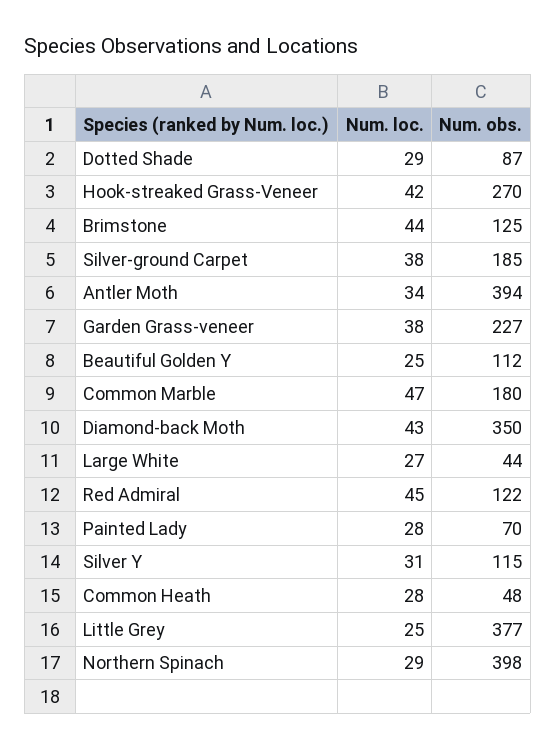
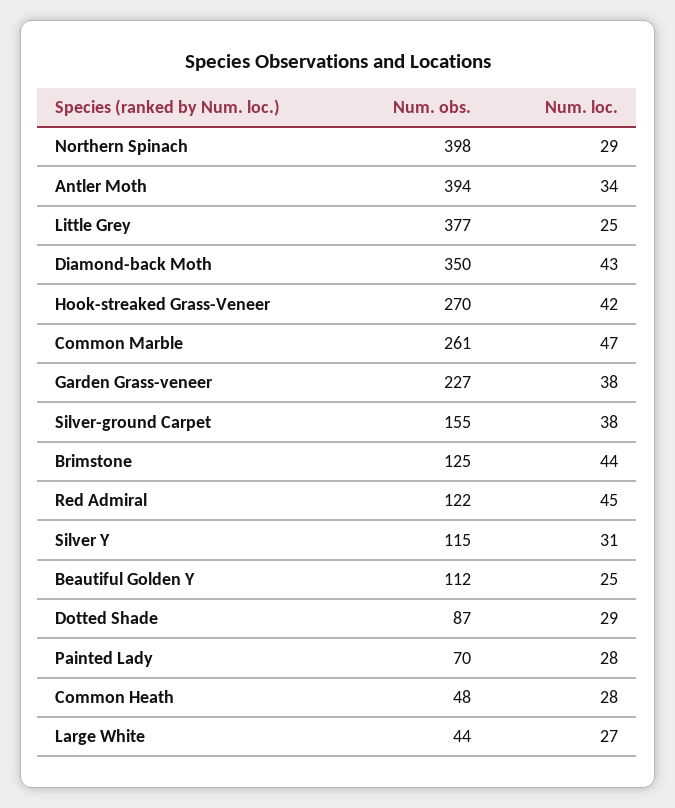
Num. obs., Silver-ground Carpet: 185 -> 155
Num. obs., Common Marble: 180 -> 261

